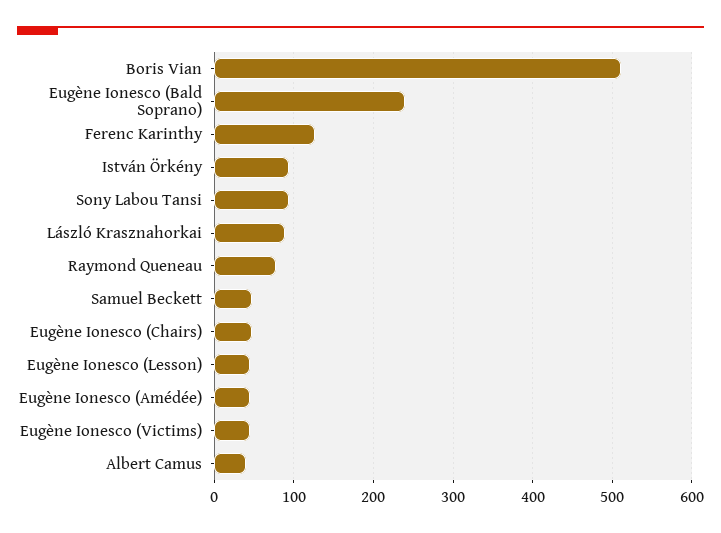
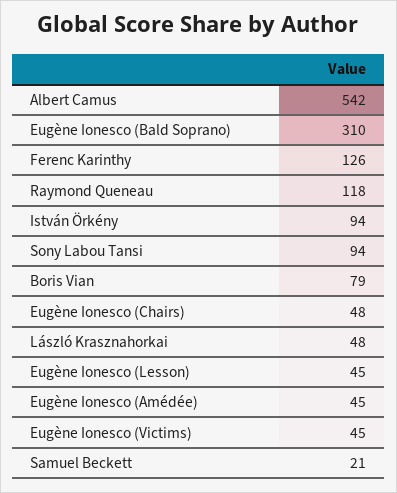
Boris Vian: 510 -> 79
Eugène Ionesco (Bald Soprano): 240 -> 310
László Krasznahorkai: 90 -> 48
Raymond Queneau: 80 -> 118
Samuel Beckett: 50 -> 21
Albert Camus: 40 -> 542

